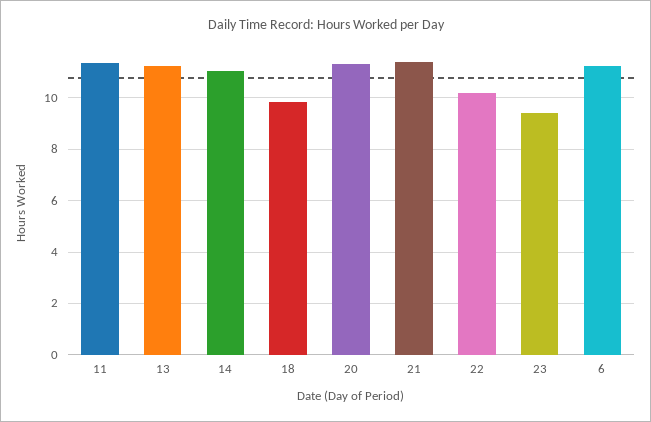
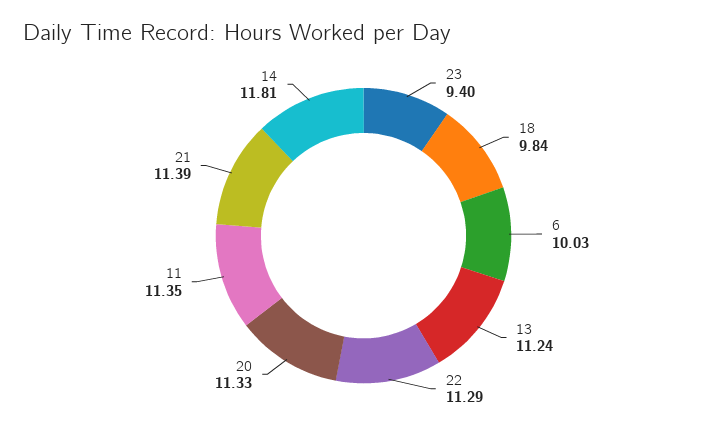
14: 11 -> 11.81
22: 10.25 -> 11.29
6: 11.25 -> 10.03

